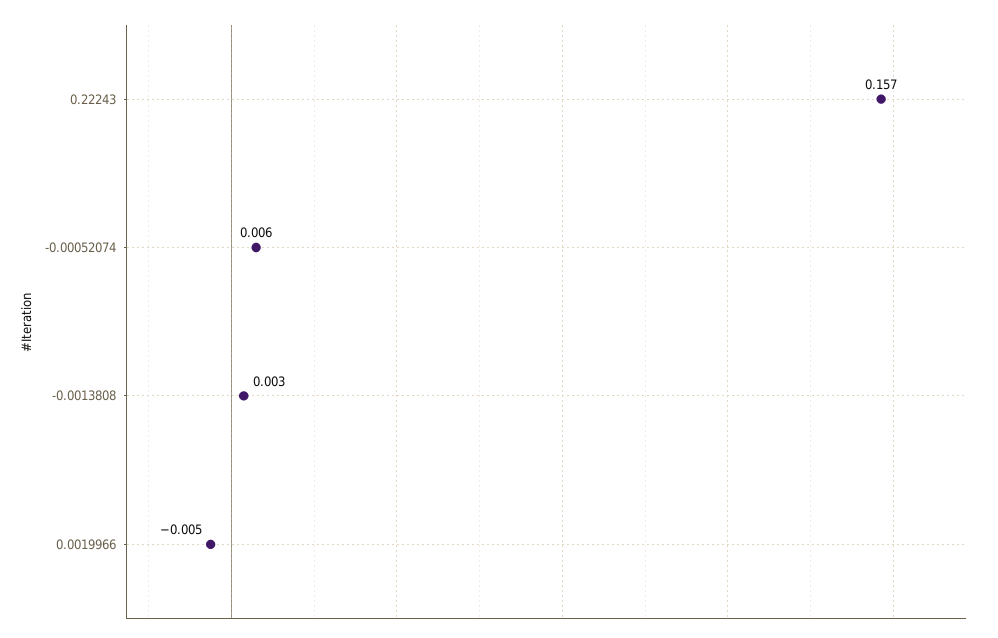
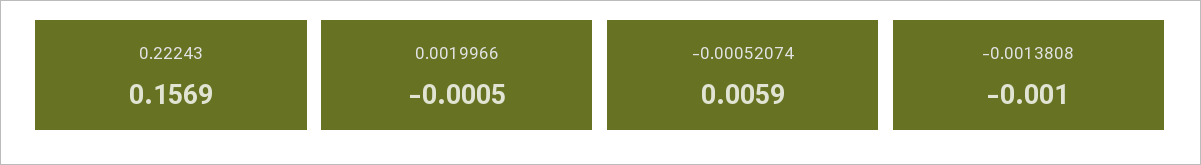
-0.0013808: 0.003 -> -0.001
0.0019966: -0.005 -> -0.0005

